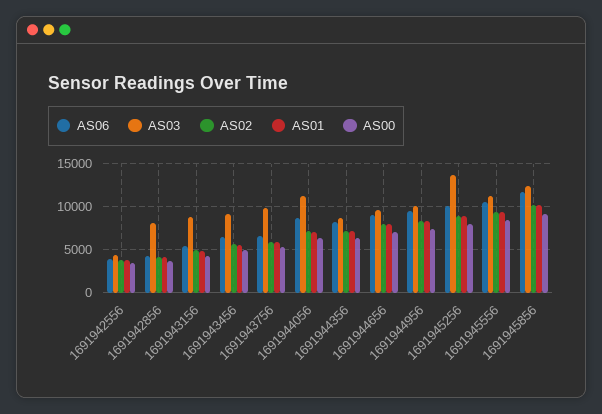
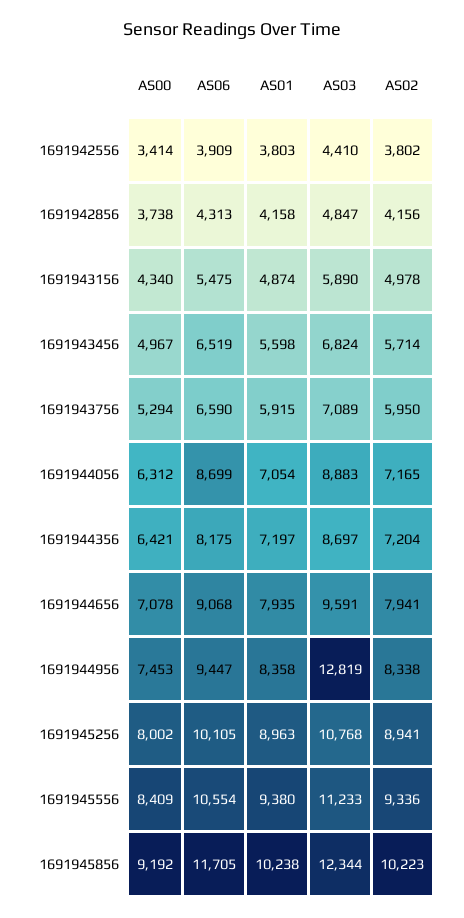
AS03, 1691942856: 8000 -> 4847
AS03, 1691943156: 9000 -> 5890
AS03, 1691943456: 9000 -> 6824
AS03, 1691943756: 10000 -> 7089
AS03, 1691944056: 11000 -> 8883
AS03, 1691944956: 10000 -> 12819
AS03, 1691945256: 14000 -> 10768

